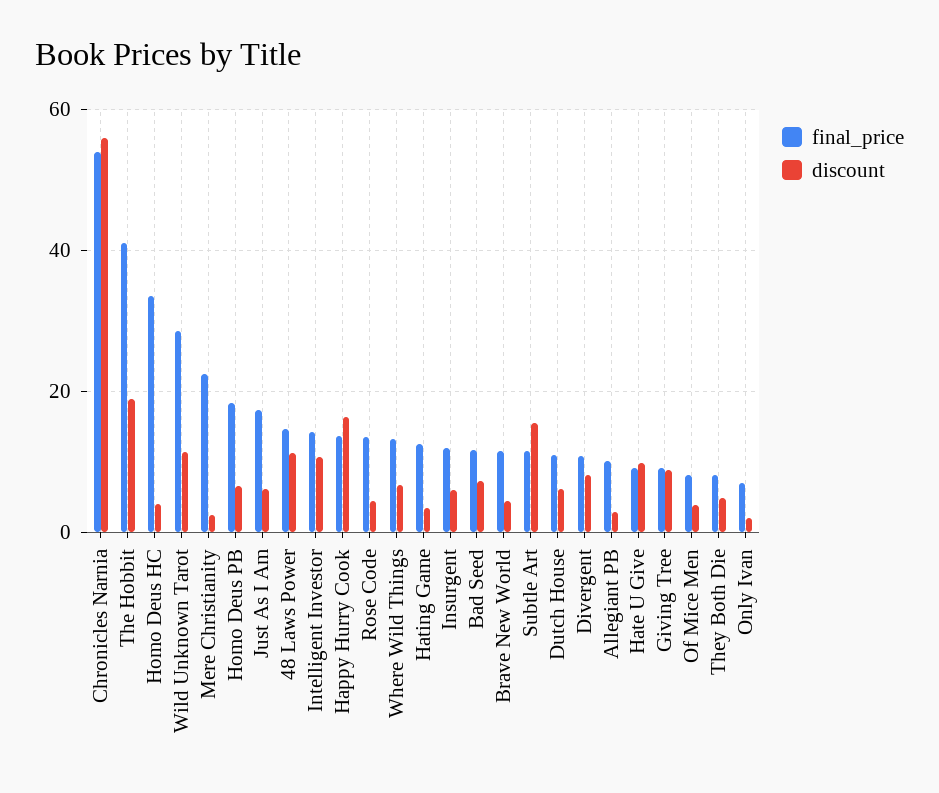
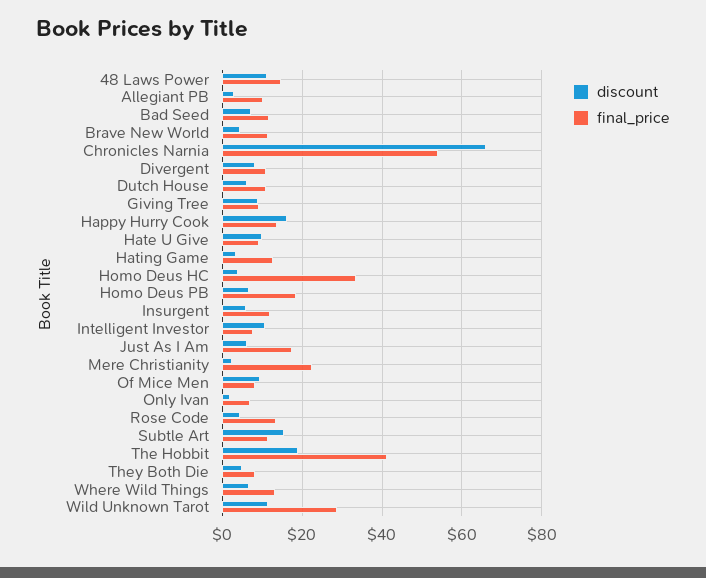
discount, Chronicles Narnia: 56 -> 66
final_price, Intelligent Investor: 14 -> 8
discount, Of Mice Men: 4 -> 10

